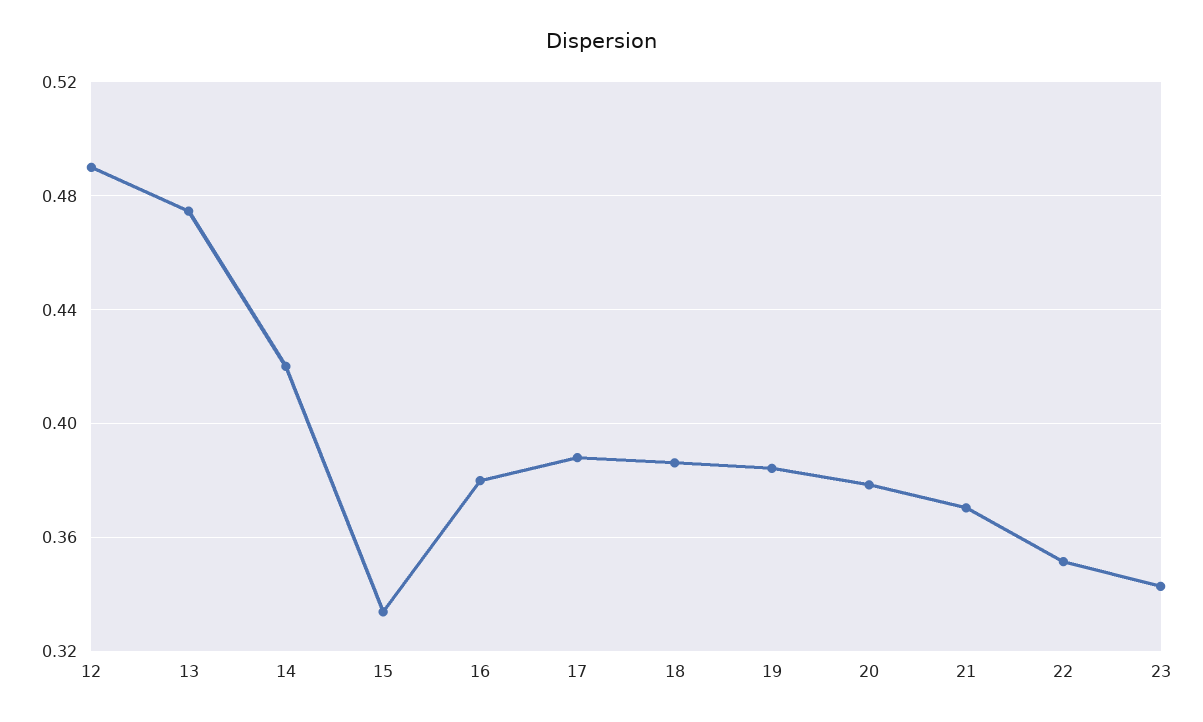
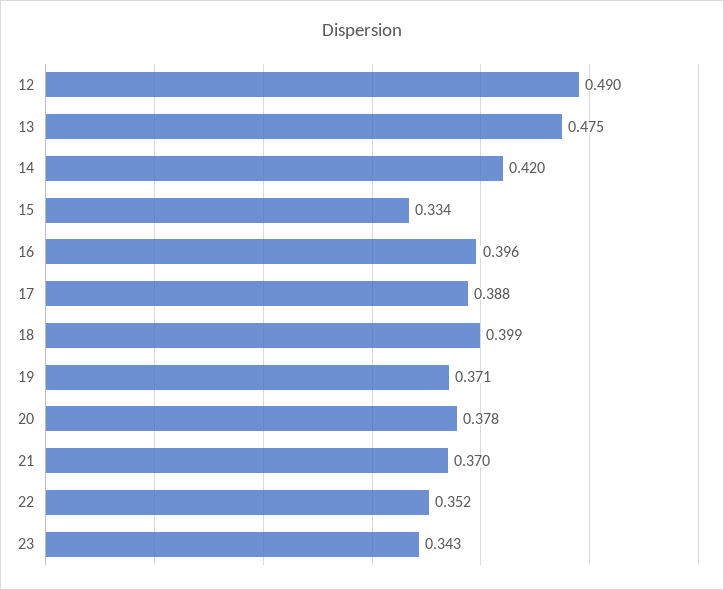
16: 0.38 -> 0.396
18: 0.385 -> 0.399
19: 0.385 -> 0.371

